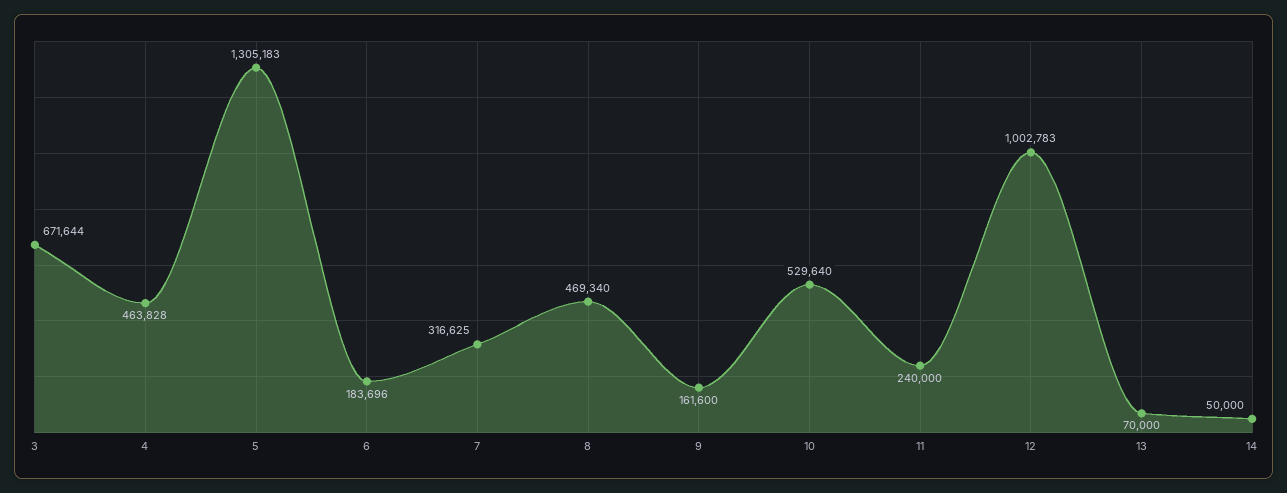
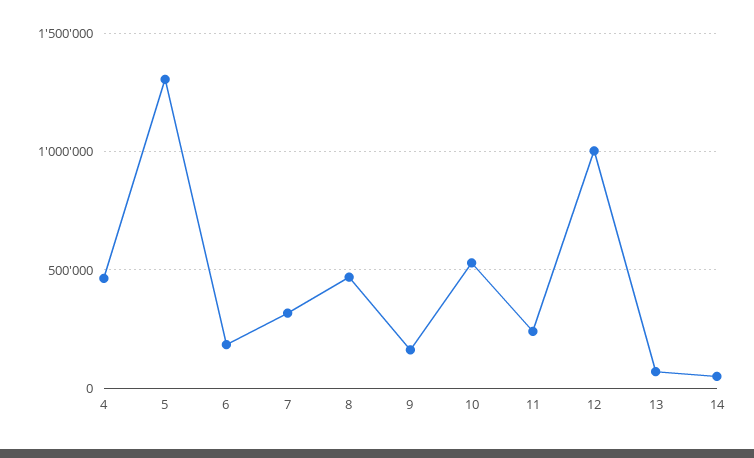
3: 671644 -> none

